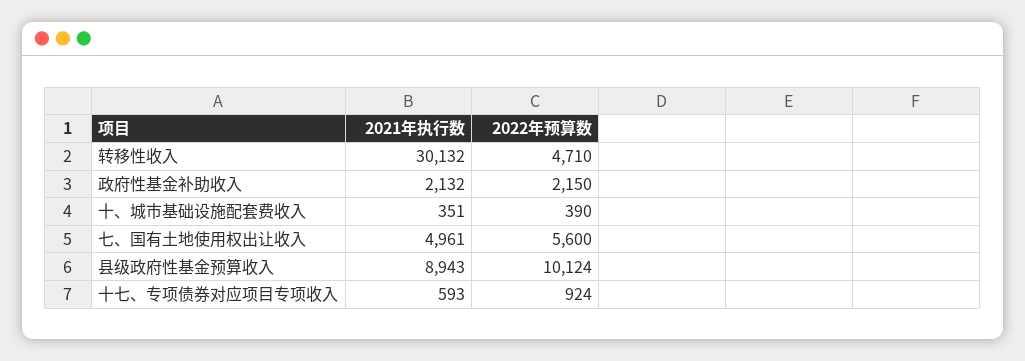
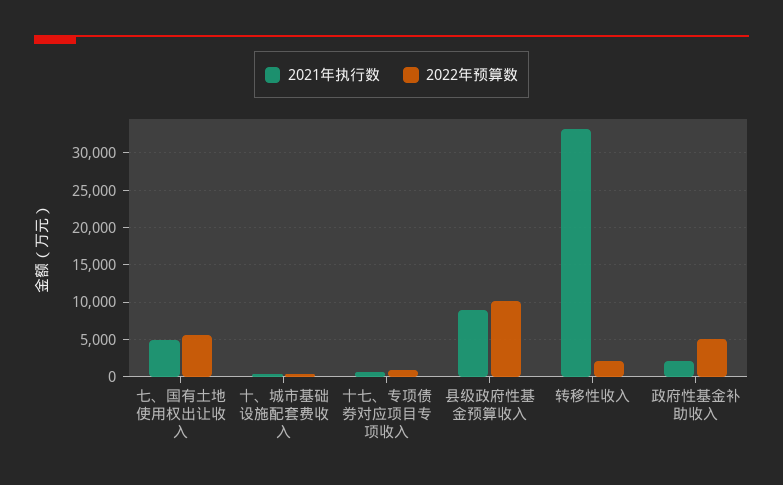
2021年执行数, 转移性收入: 30132 -> 33000
2022年预算数, 转移性收入: 4710 -> 2000
2022年预算数, 政府性基金补助收入: 2150 -> 5000

